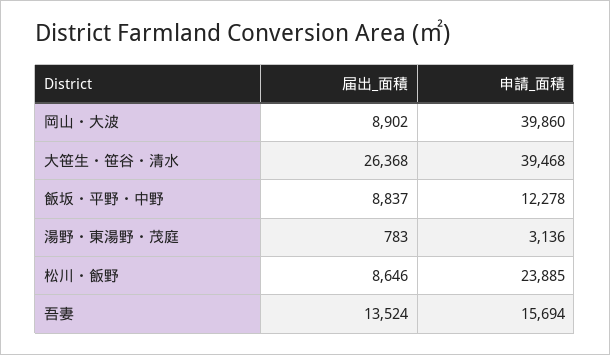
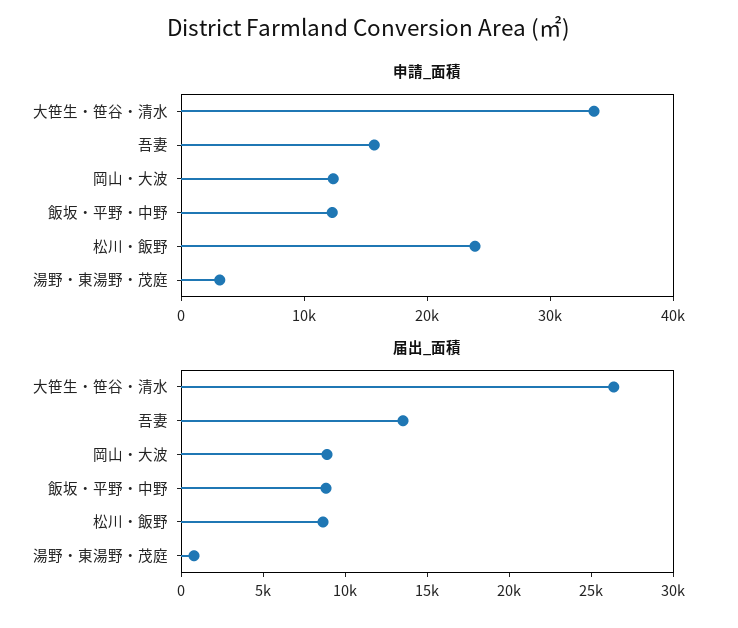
申請_面積, 岡山・大波: 39860 -> 12000
申請_面積, 大笹生・笹谷・清水: 39468 -> 34000

